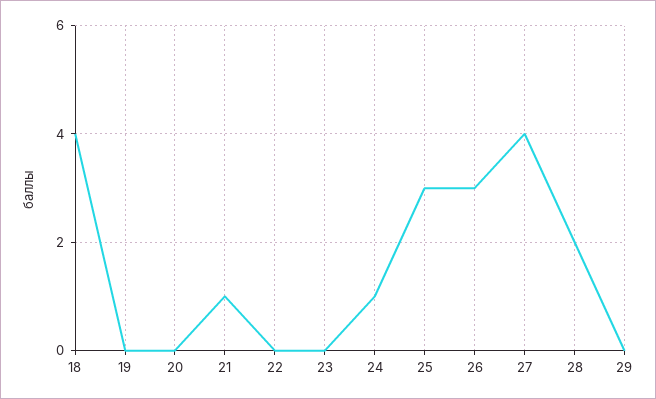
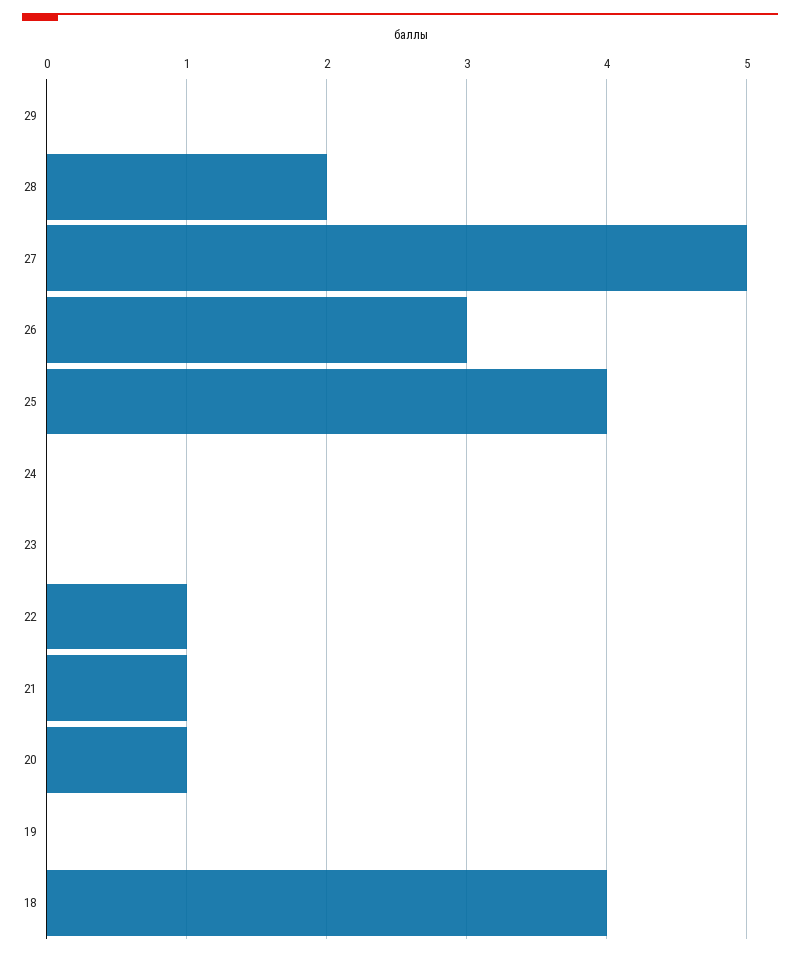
20: 0 -> 1
22: 0 -> 1
24: 1 -> 0
25: 3 -> 4
27: 4 -> 5

